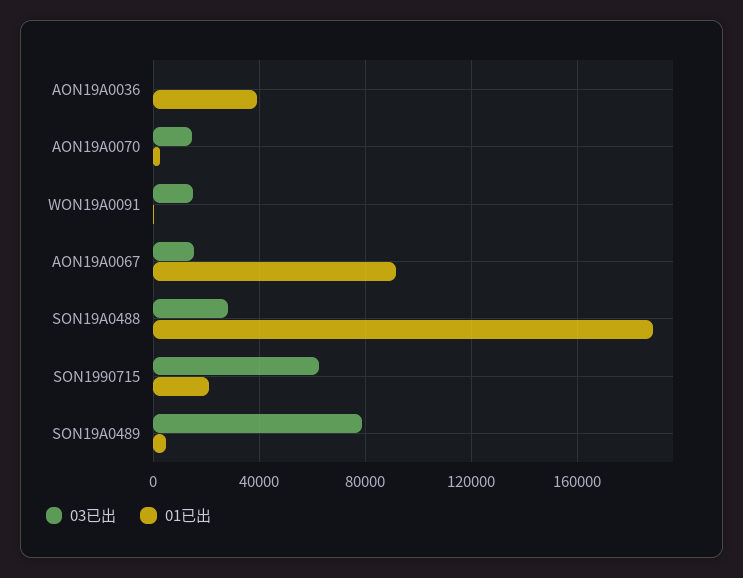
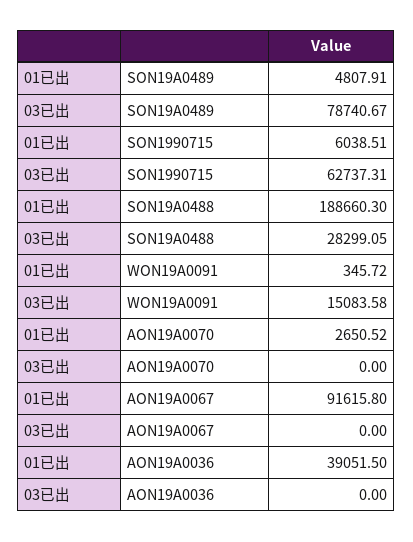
03已出, AON19A0070: 15000 -> 0
03已出, AON19A0067: 15000 -> 0
01已出, SON1990715: 20000 -> 6038.51

